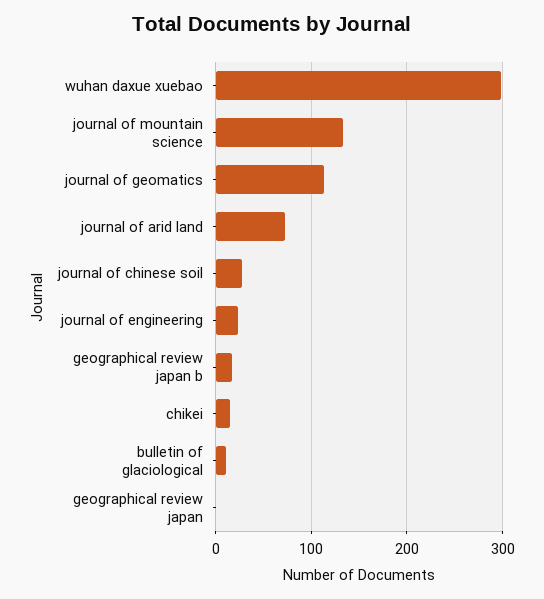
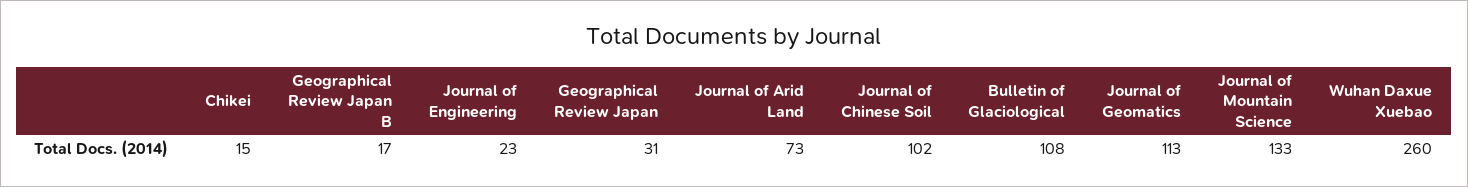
wuhan daxue xuebao: 300 -> 260
journal of chinese soil: 30 -> 102
bulletin of glaciological: 10 -> 108
geographical review japan: 0 -> 31

